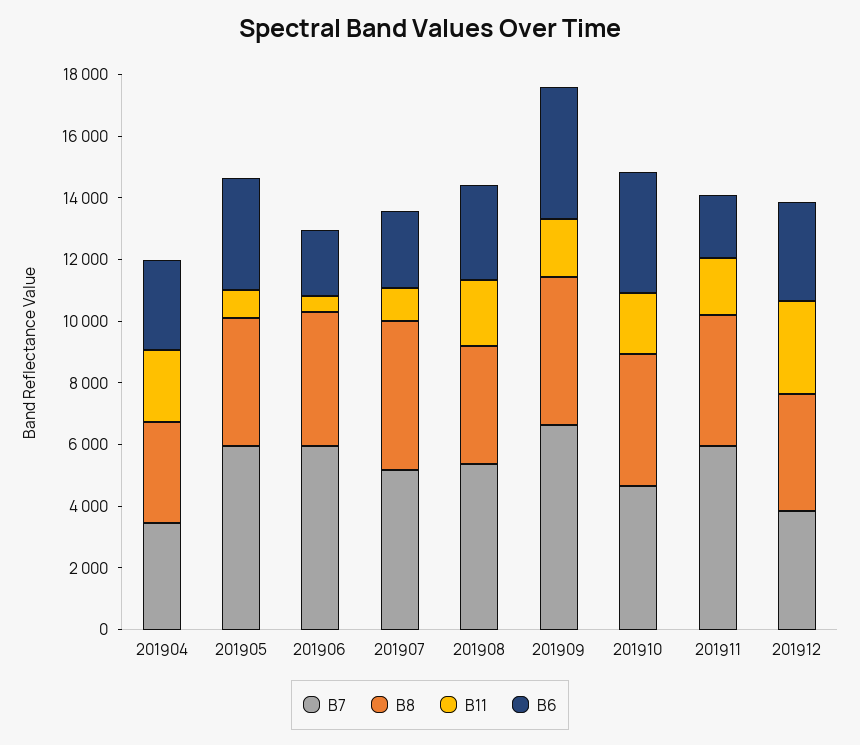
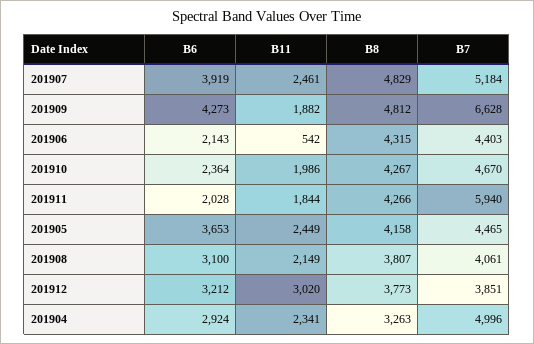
B7, 201904: 3500 -> 4996
B7, 201905: 6000 -> 4465
B11, 201905: 1000 -> 2449
B7, 201906: 6000 -> 4403
B11, 201907: 1000 -> 2461
B6, 201907: 2500 -> 3919
B7, 201908: 5500 -> 4061
B6, 201910: 4000 -> 2364

